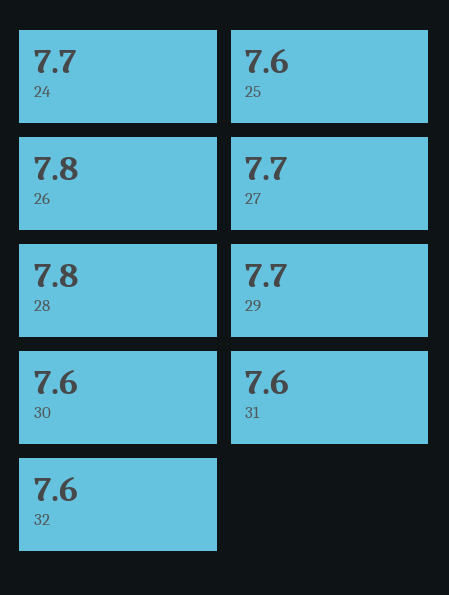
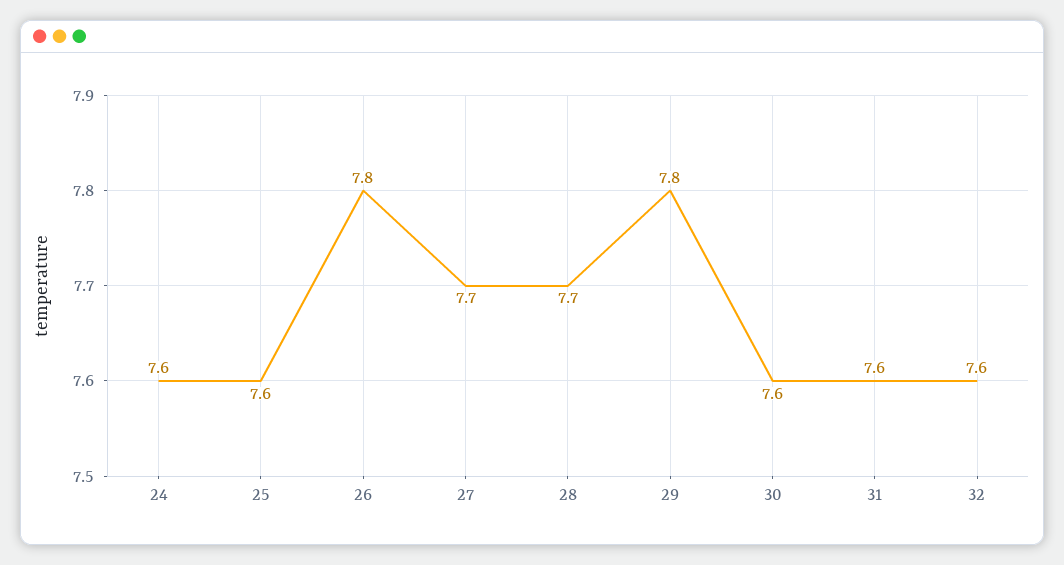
24: 7.7 -> 7.6
28: 7.8 -> 7.7
29: 7.7 -> 7.8

